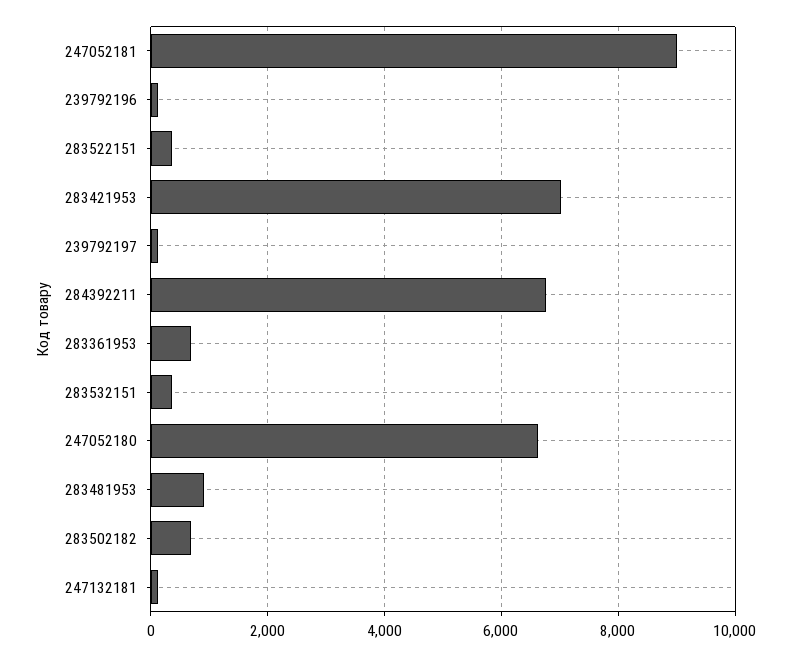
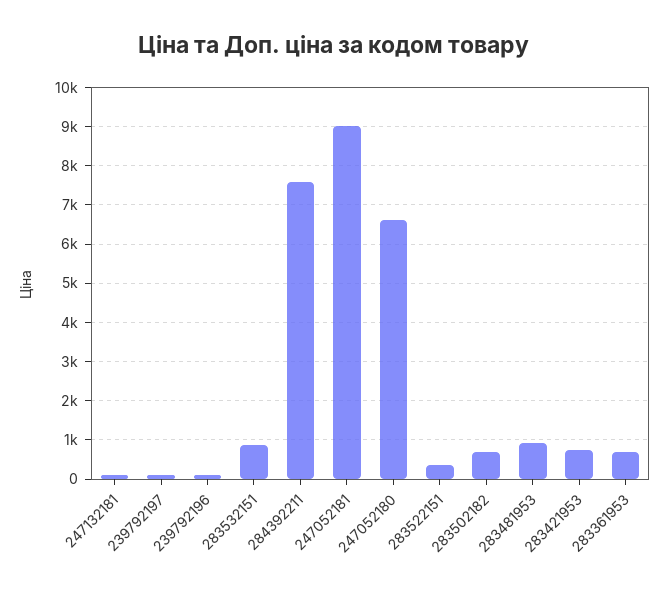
283421953: 7000 -> 800
284392211: 6800 -> 7600
283532151: 400 -> 800

